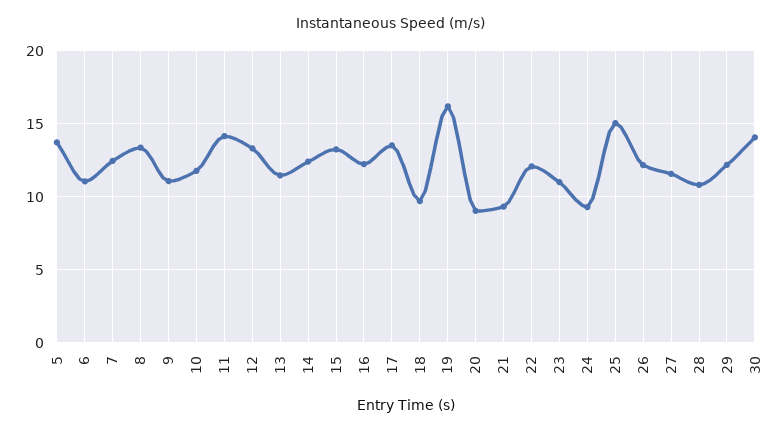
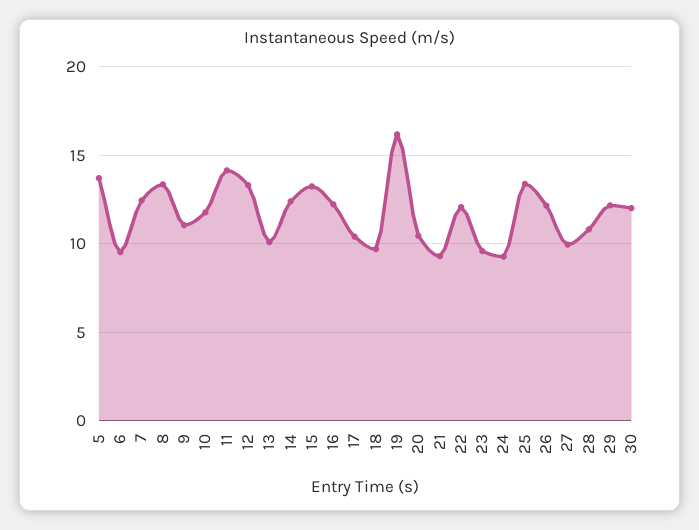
6: 11 -> 9.5
13: 11.5 -> 10
17: 13.5 -> 10.5
20: 9 -> 10.5
23: 11 -> 9.5
25: 15 -> 13.5
27: 11.5 -> 10
30: 14 -> 12

